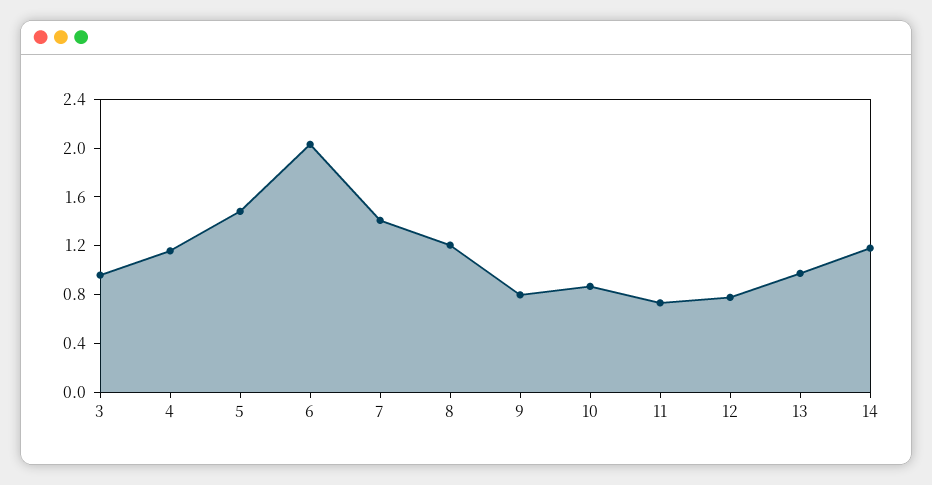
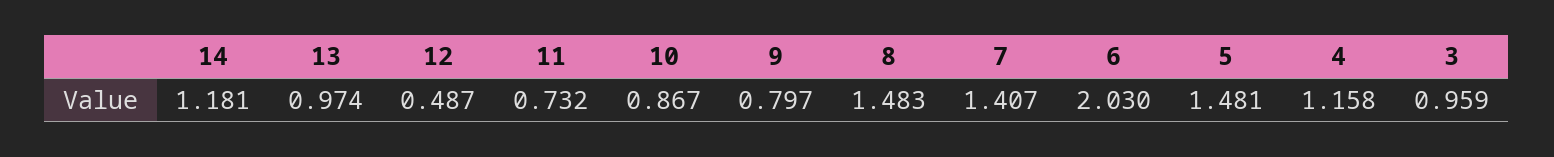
8: 1.2 -> 1.483
12: 0.8 -> 0.487

